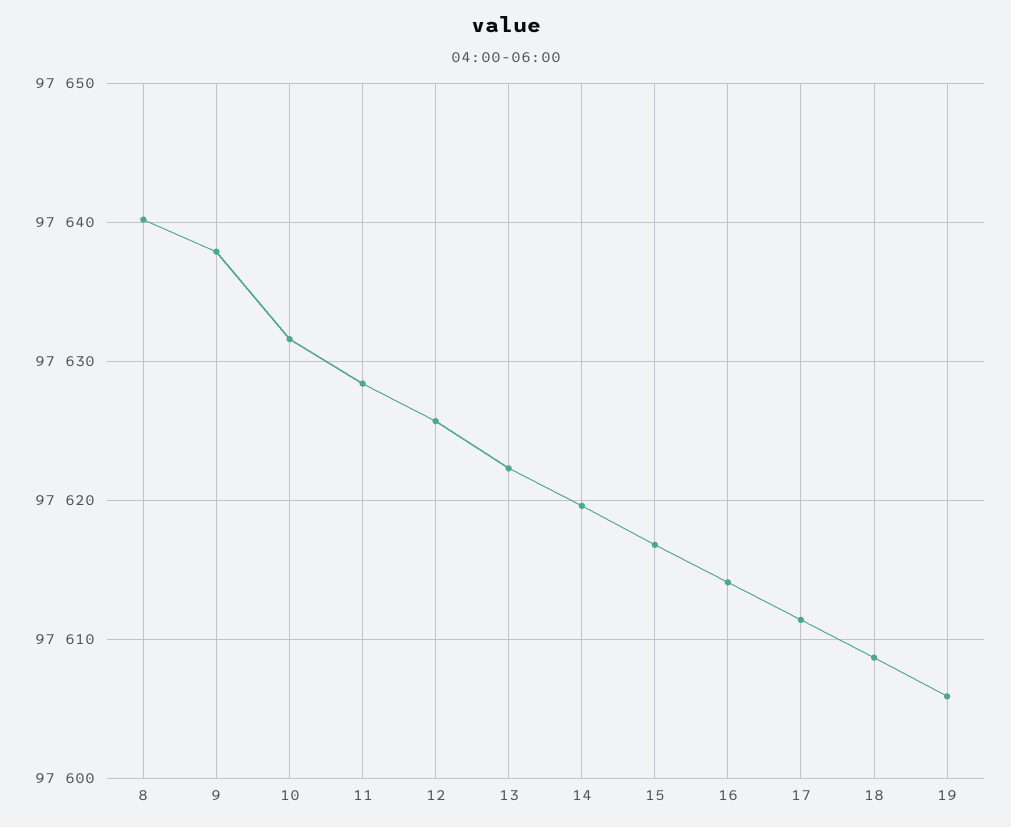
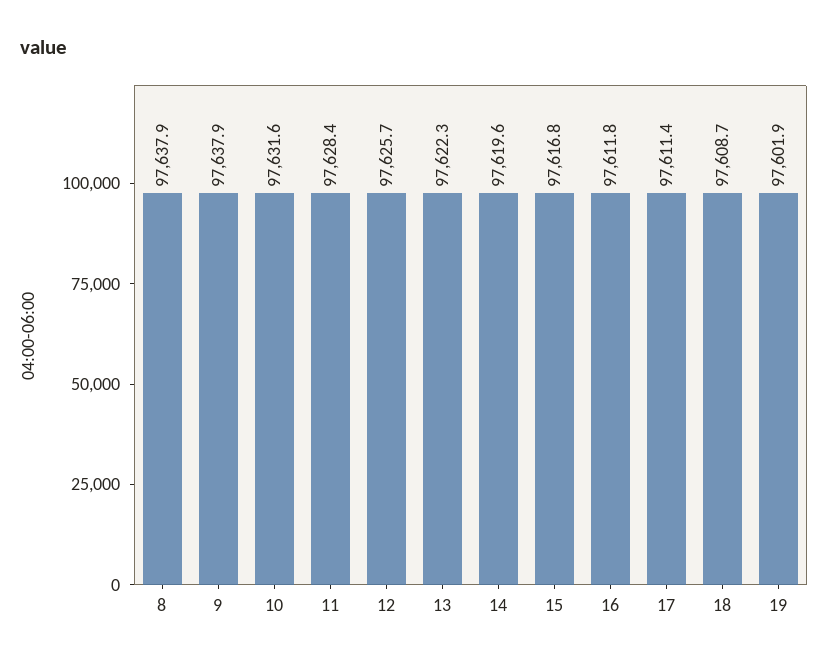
8: 97640 -> 97637.9
16: 97614 -> 97611.8
19: 97606 -> 97601.9

